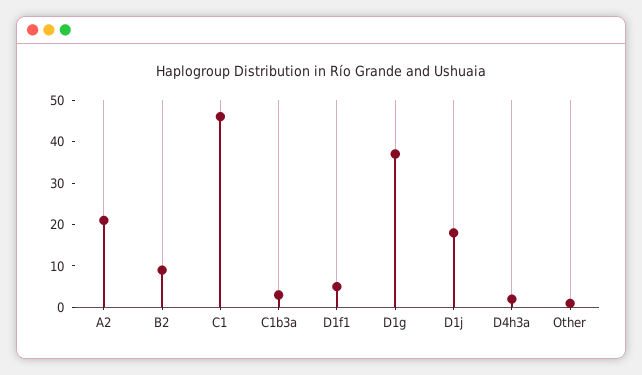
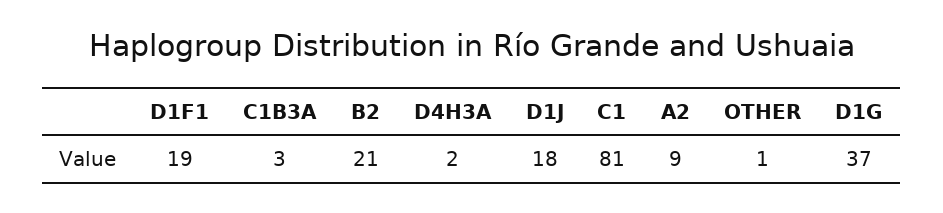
A2: 20 -> 9
B2: 10 -> 21
C1: 45 -> 81
D1f1: 5 -> 19

